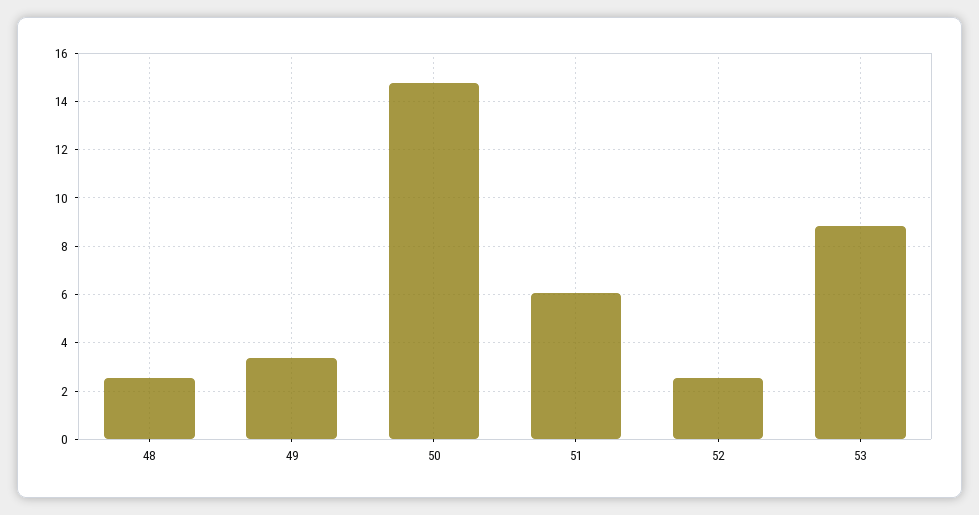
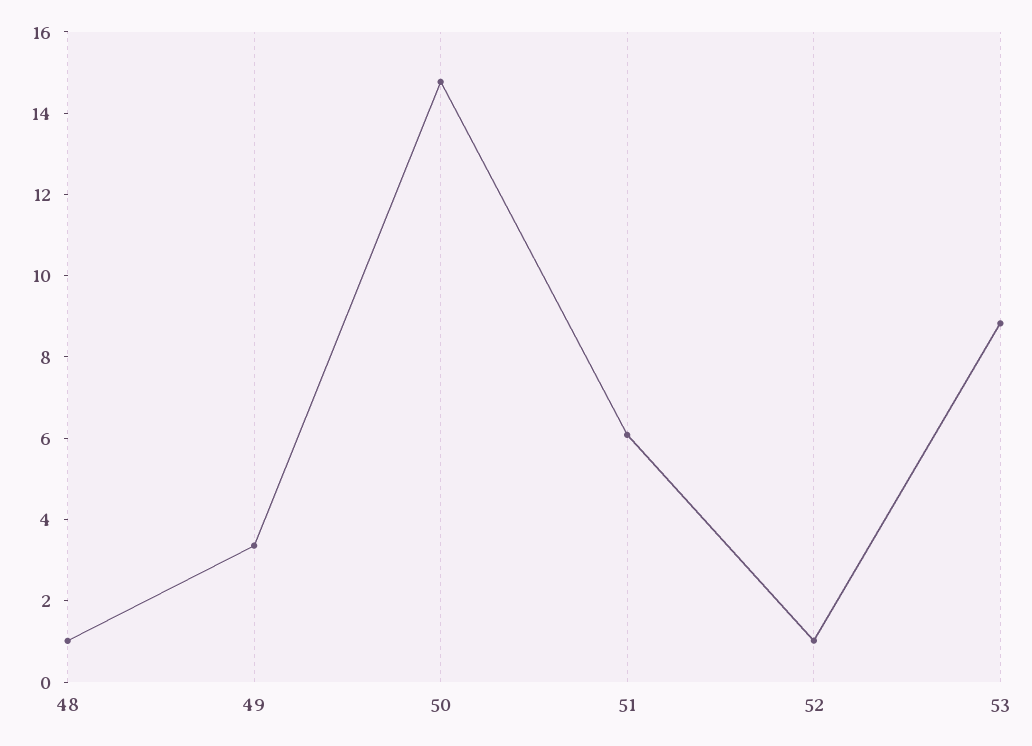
48: 2.5 -> 1
52: 2.5 -> 1

